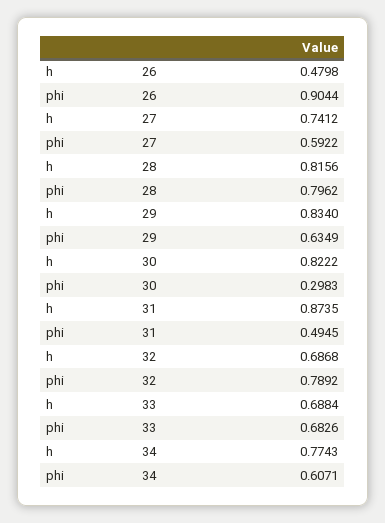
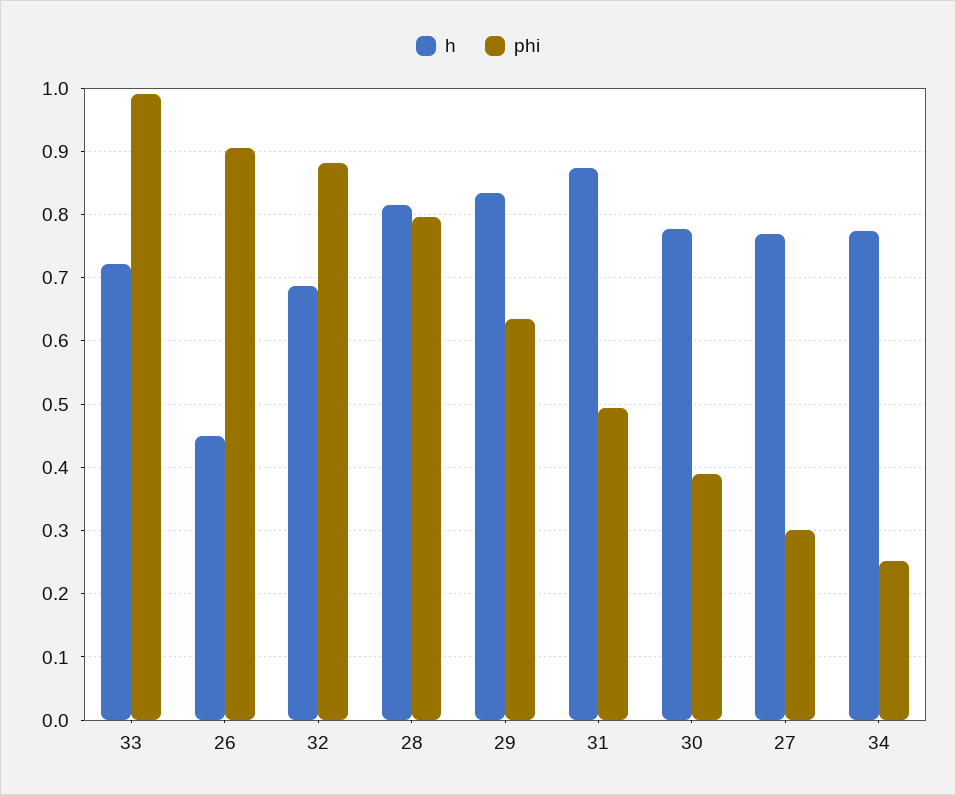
h, 26: 0.4798 -> 0.45
h, 27: 0.7412 -> 0.77
phi, 27: 0.5922 -> 0.3
h, 30: 0.8222 -> 0.78
phi, 30: 0.2983 -> 0.39
phi, 32: 0.7892 -> 0.88
h, 33: 0.6884 -> 0.72
phi, 33: 0.6826 -> 0.99
phi, 34: 0.6071 -> 0.25

